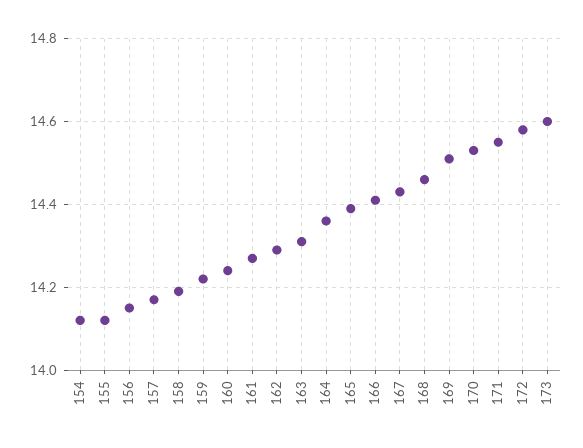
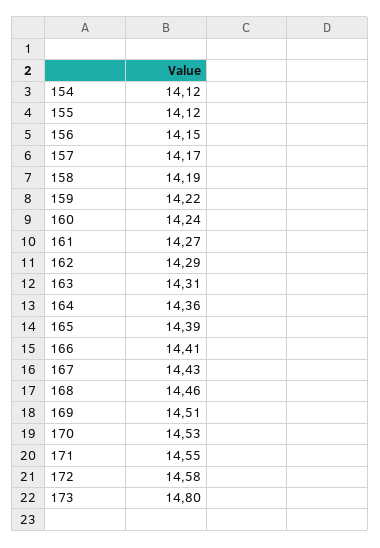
173: 14.6 -> 14.8

